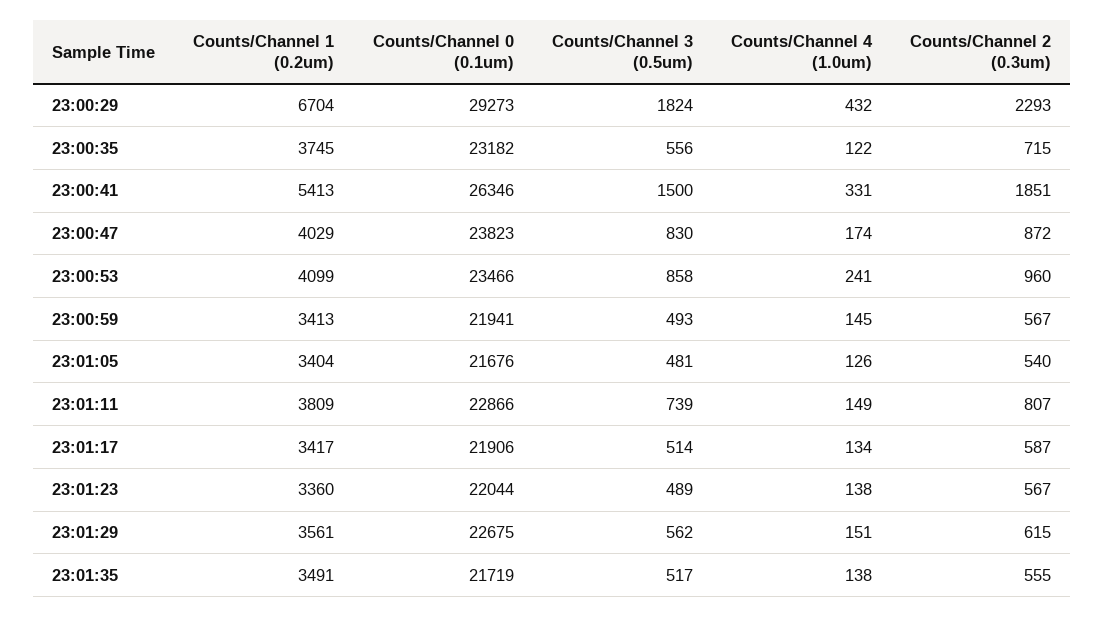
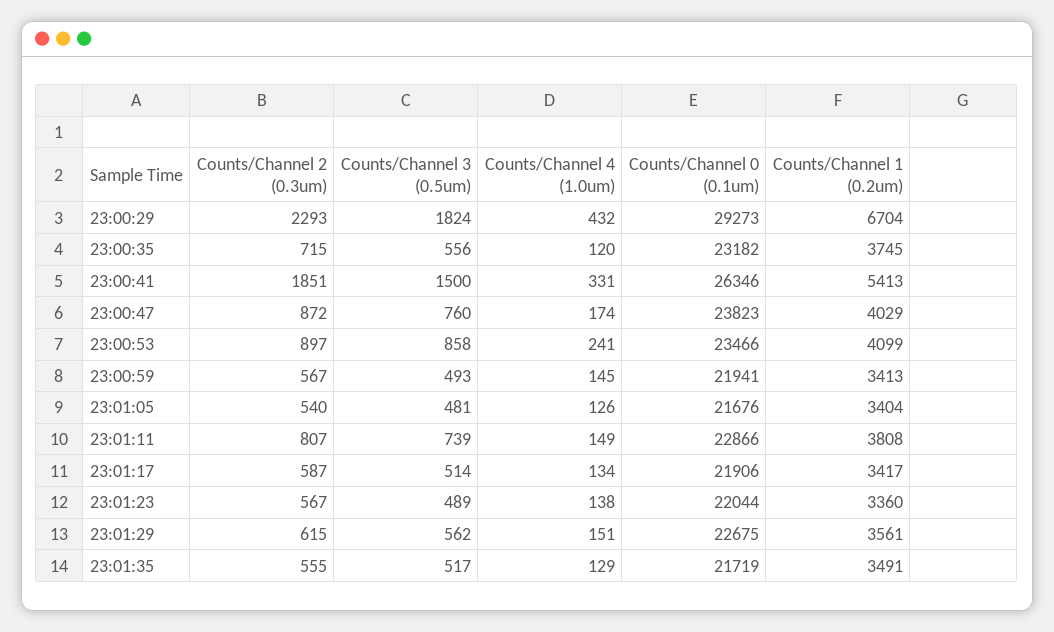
Counts/Channel 4 (1.0um), 23:00:35: 122 -> 120
Counts/Channel 3 (0.5um), 23:00:47: 830 -> 760
Counts/Channel 2 (0.3um), 23:00:53: 960 -> 897
Counts/Channel 1 (0.2um), 23:01:11: 3809 -> 3808
Counts/Channel 4 (1.0um), 23:01:35: 138 -> 129

